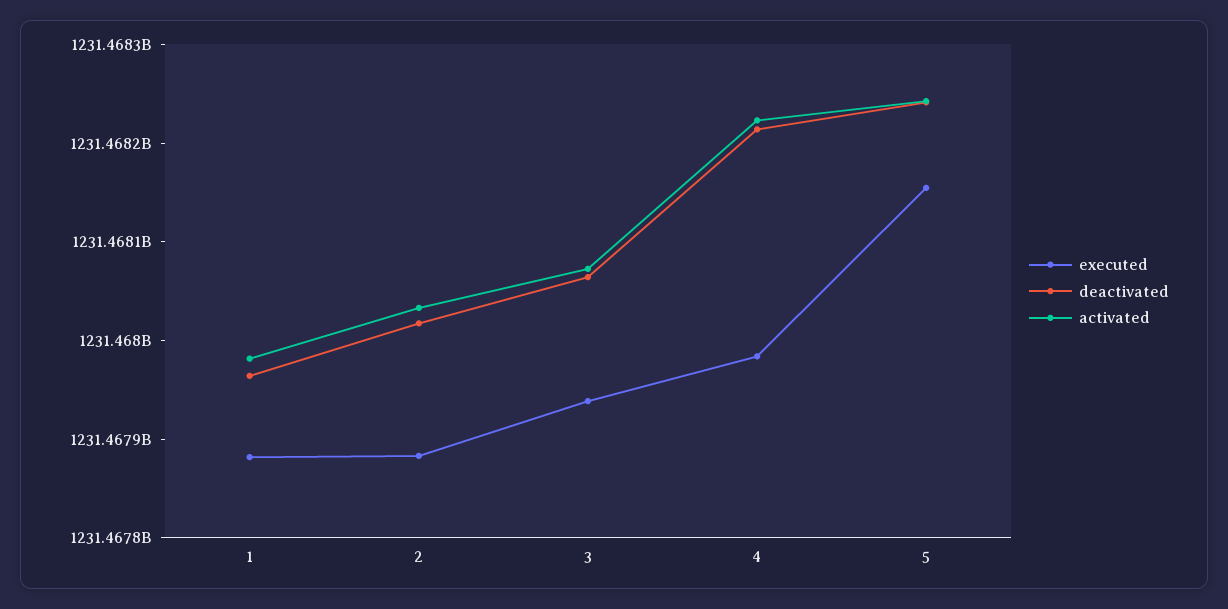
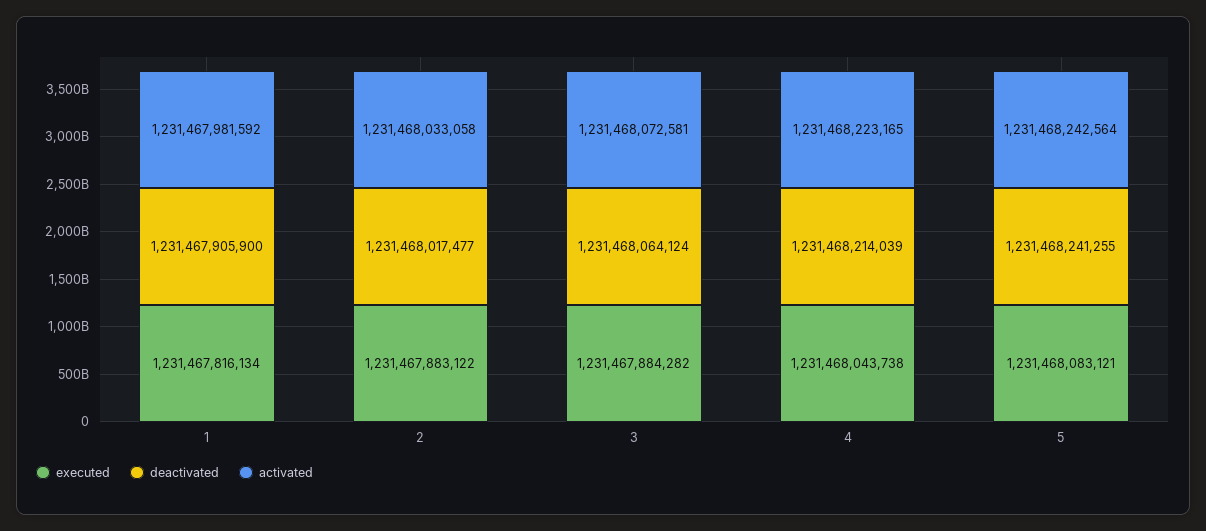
executed, 1: 1231467880000 -> 1231467816134
deactivated, 1: 1231467960000 -> 1231467905900
executed, 3: 1231467940000 -> 1231467884282
executed, 4: 1231467980000 -> 1231468043738
executed, 5: 1231468160000 -> 1231468083121

